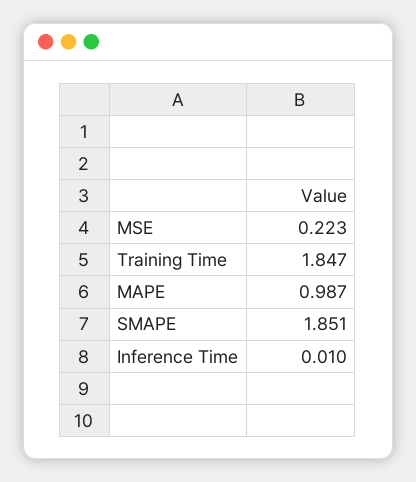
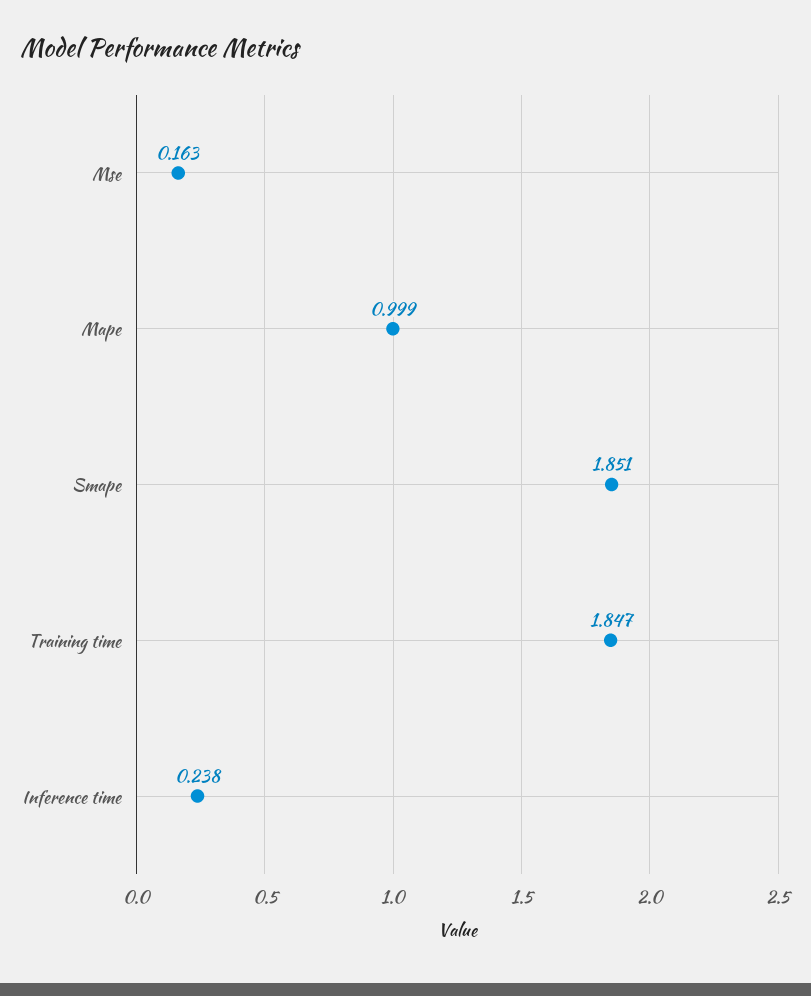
MSE: 0.223 -> 0.163
MAPE: 0.987 -> 0.999
Inference Time: 0.01 -> 0.238

